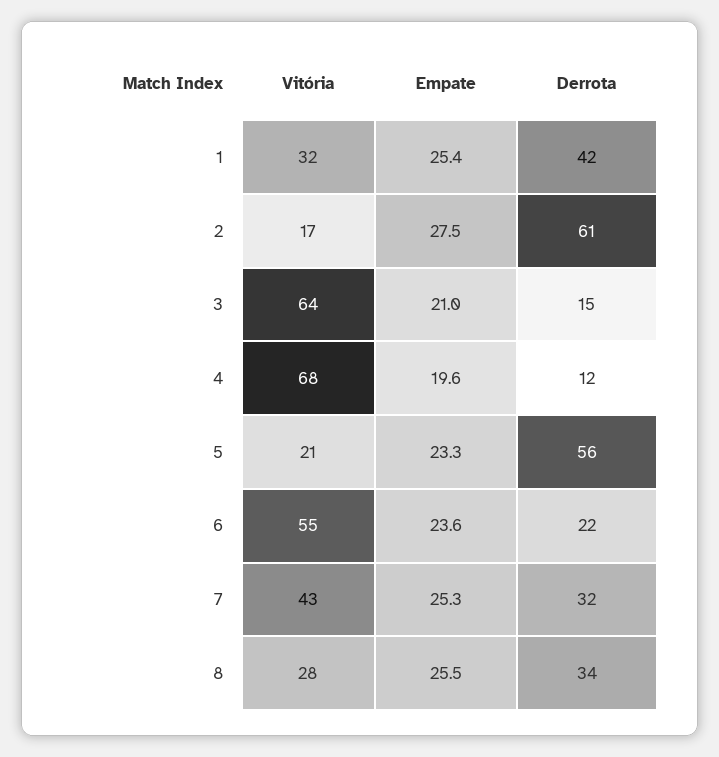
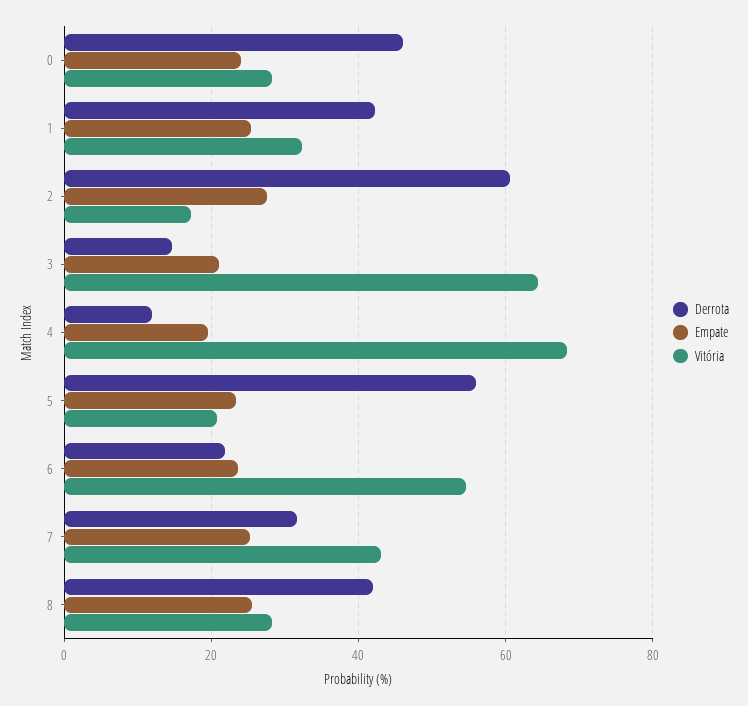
Derrota, 8: 34 -> 42
Derrota, 0: none -> 46
Empate, 0: none -> 24
Vitória, 0: none -> 28

